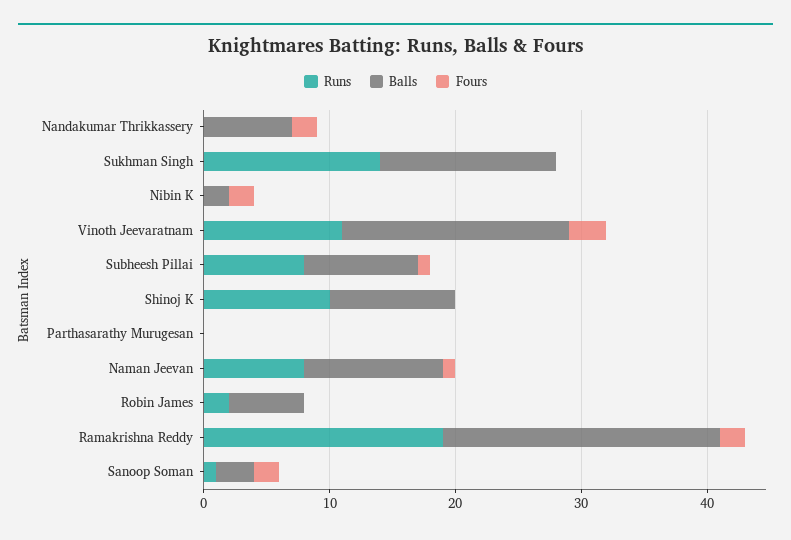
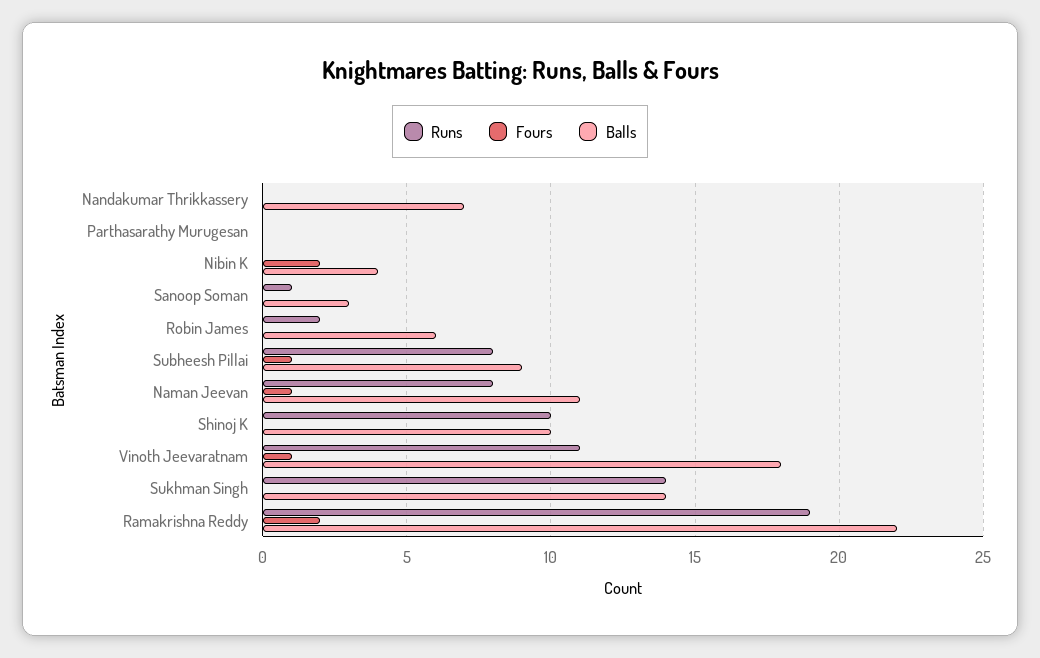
Fours, Nandakumar Thrikkassery: 2 -> 0
Balls, Nibin K: 2 -> 4
Fours, Vinoth Jeevaratnam: 3 -> 1
Fours, Sanoop Soman: 2 -> 0

